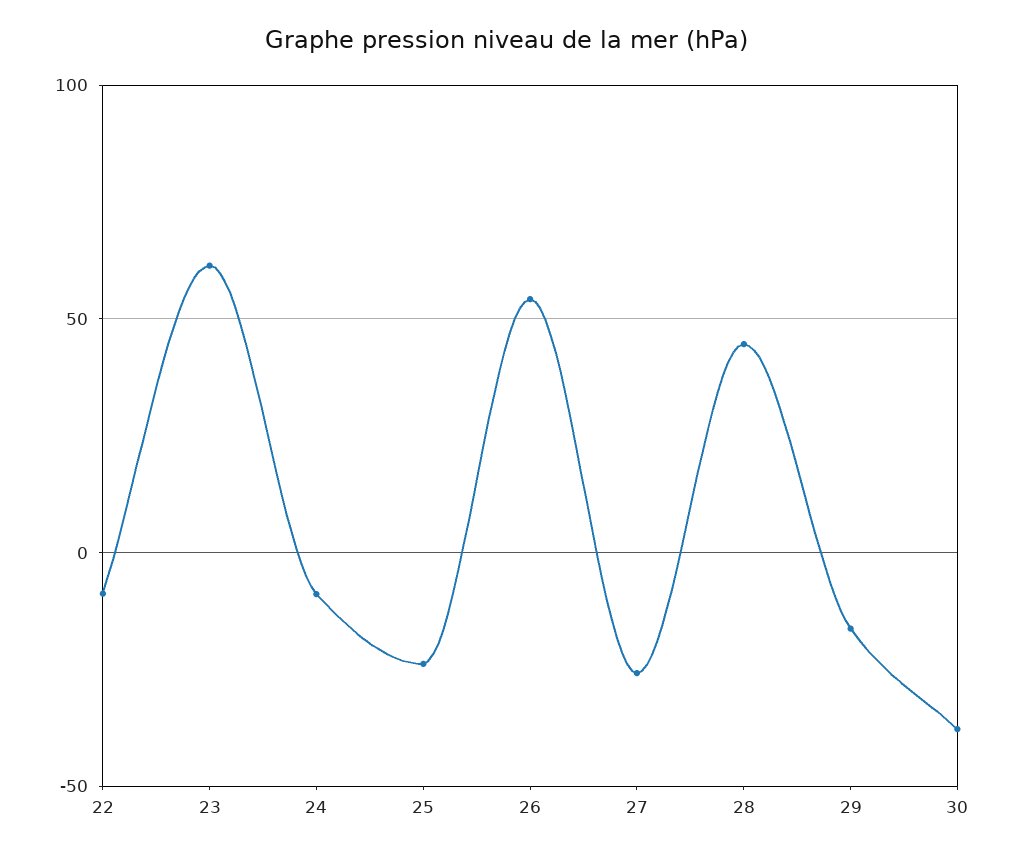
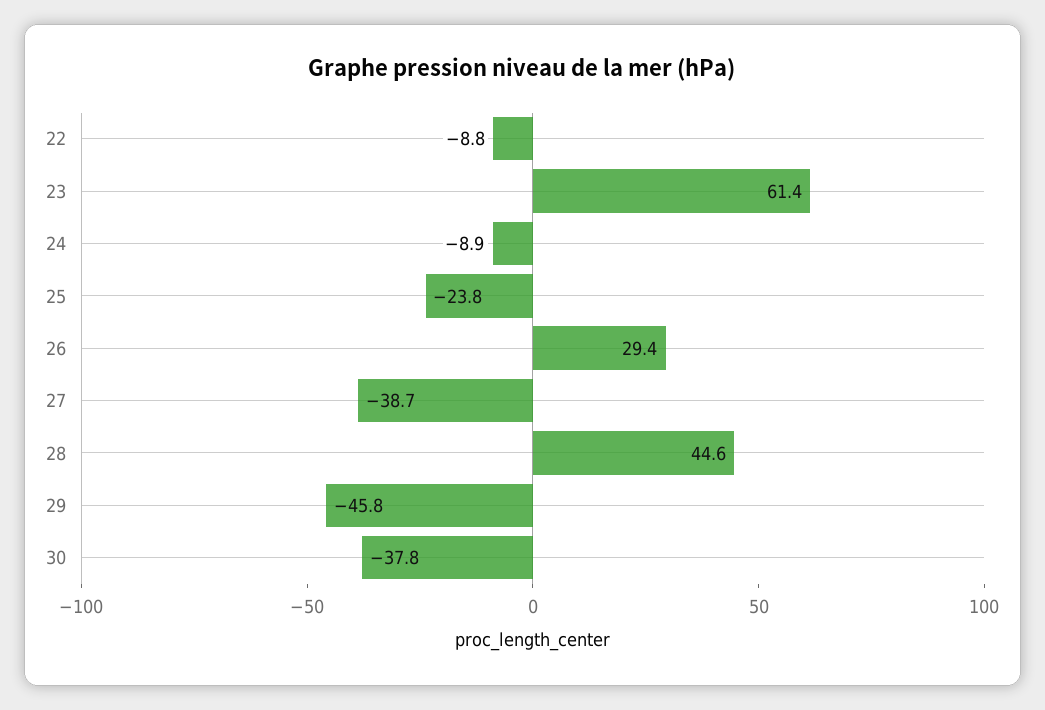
26: 55 -> 29.4
27: -25 -> -38.7
29: -15 -> -45.8

